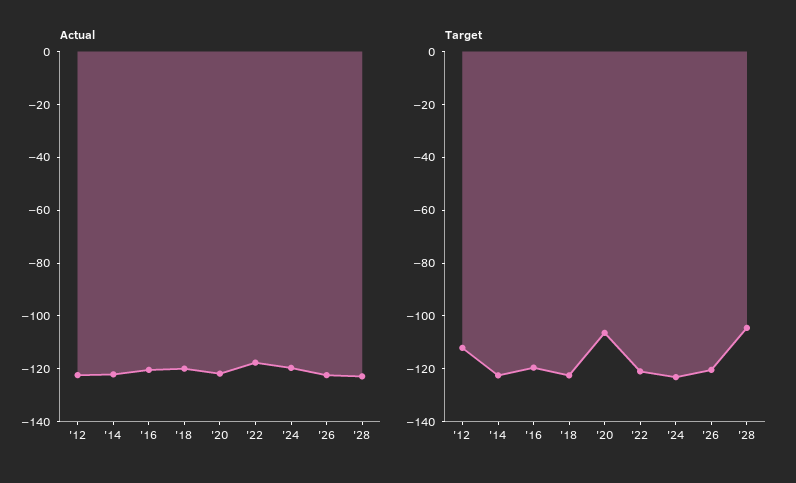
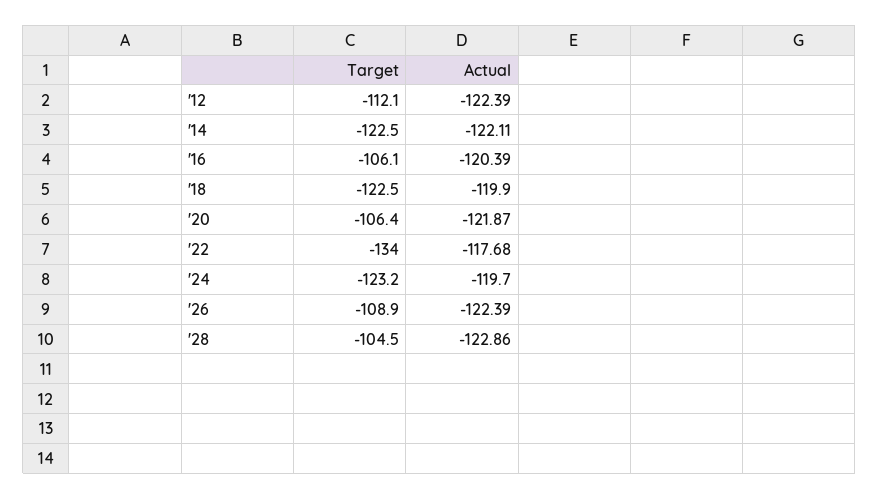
Target, '16: -120 -> -106.1
Target, '22: -120 -> -134
Target, '26: -120 -> -108.9

